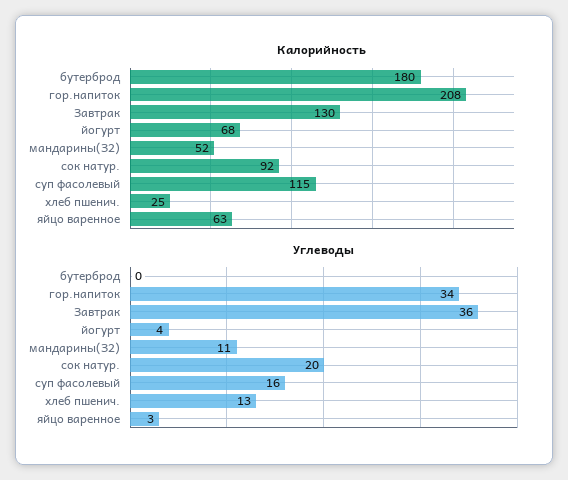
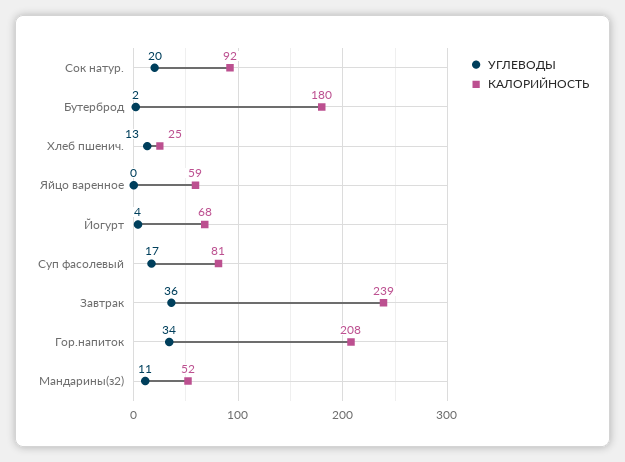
Калорийность, Завтрак: 130 -> 239
Калорийность, суп фасолевый: 115 -> 81
Калорийность, яйцо варенное: 63 -> 59
Углеводы, бутерброд: 0 -> 2
Углеводы, суп фасолевый: 16 -> 17
Углеводы, яйцо варенное: 3 -> 0

